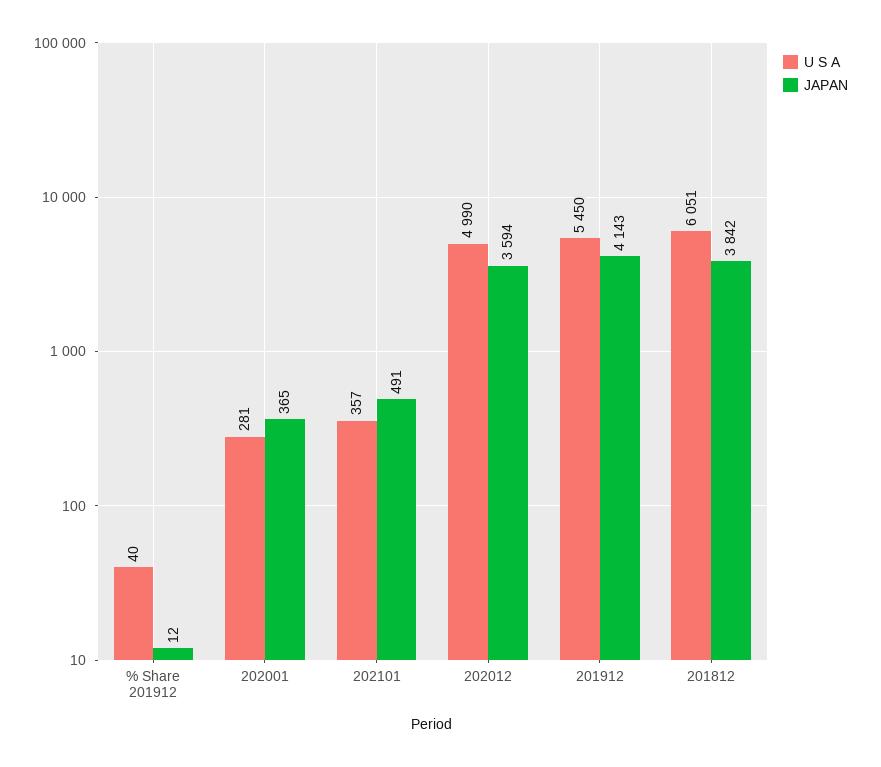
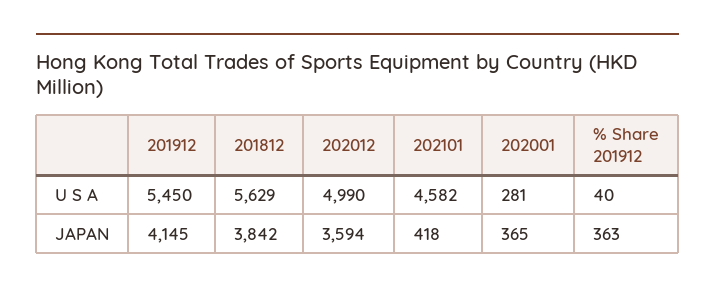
JAPAN, % Share 201912: 12 -> 363
U S A, 202101: 357 -> 4582
JAPAN, 202101: 491 -> 418
JAPAN, 201912: 4143 -> 4145
U S A, 201812: 6051 -> 5629

